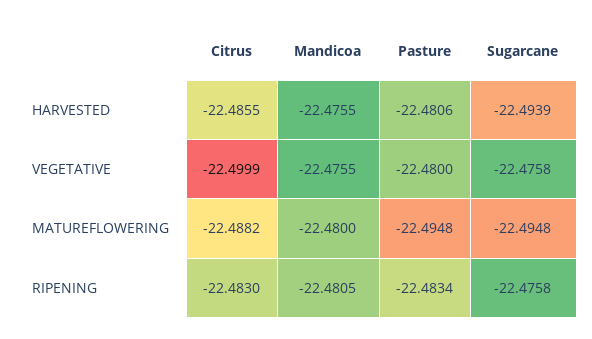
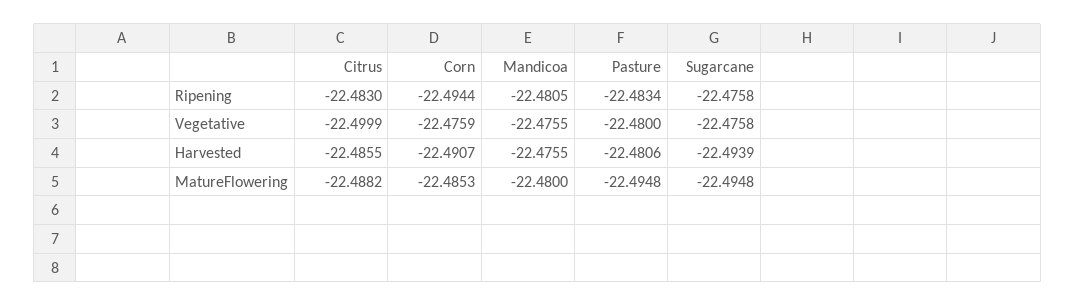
Corn, RIPENING: none -> -22.4944
Corn, VEGETATIVE: none -> -22.4759
Corn, HARVESTED: none -> -22.4907
Corn, MATUREFLOWERING: none -> -22.4853

